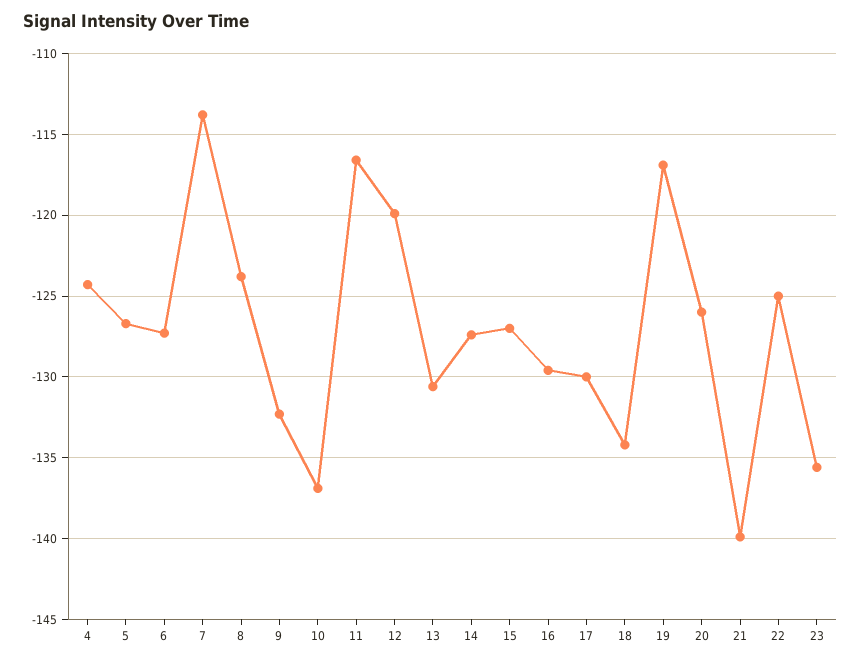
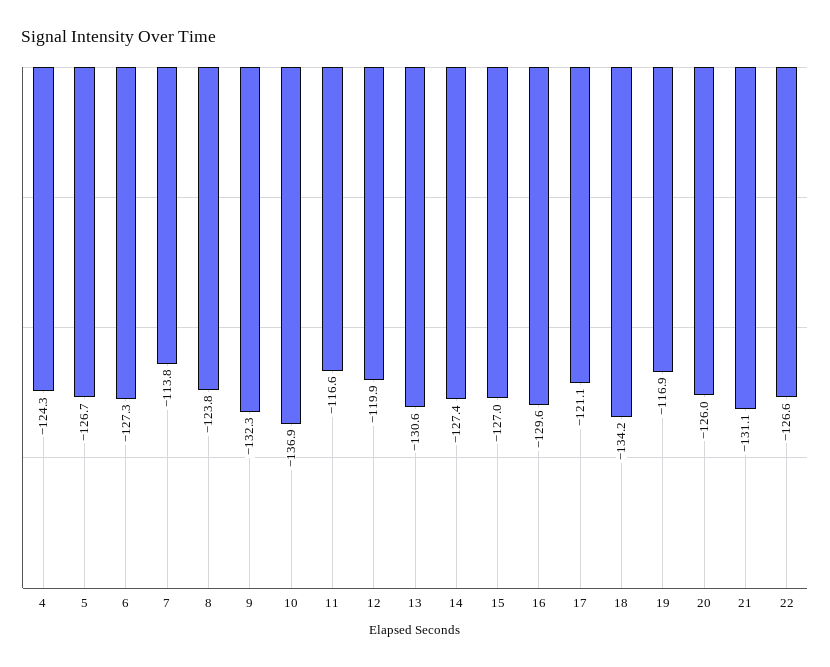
17: -130 -> -121.1
21: -140 -> -131.1
22: -125 -> -126.6
23: -135.5 -> none

